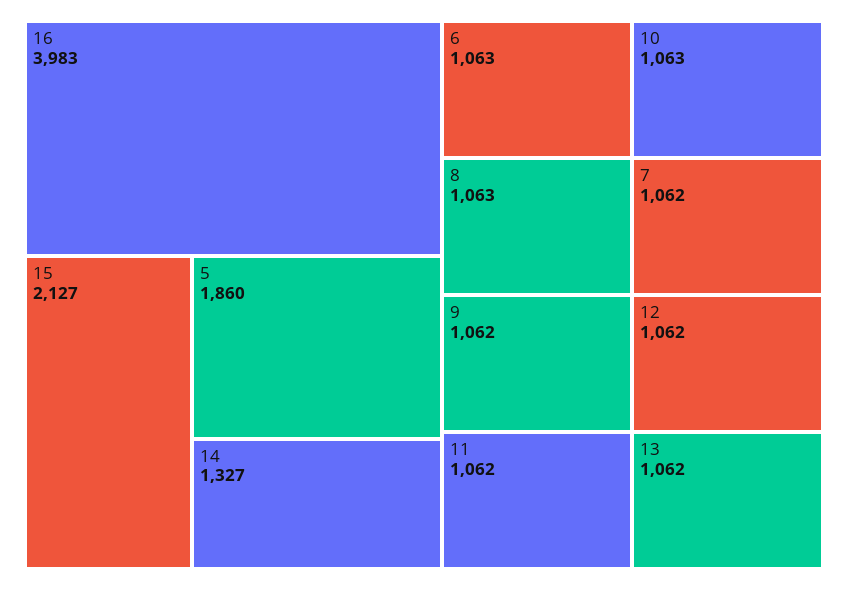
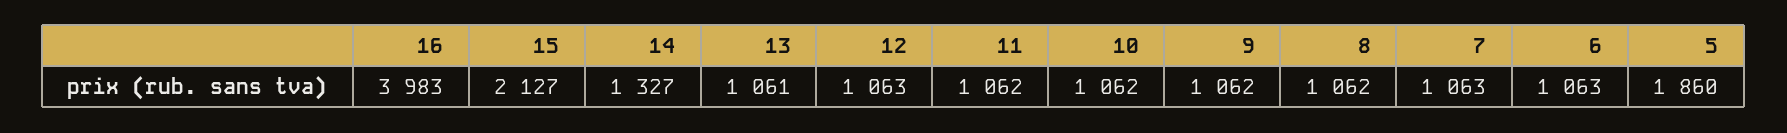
8: 1063 -> 1062
10: 1063 -> 1062
7: 1062 -> 1063
12: 1062 -> 1063
13: 1062 -> 1061

